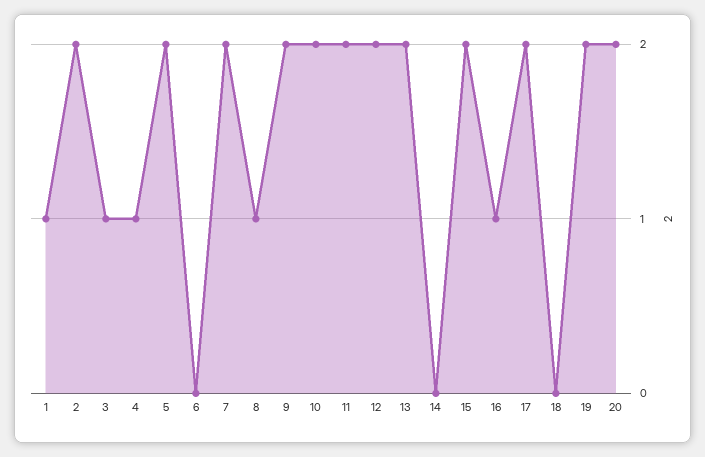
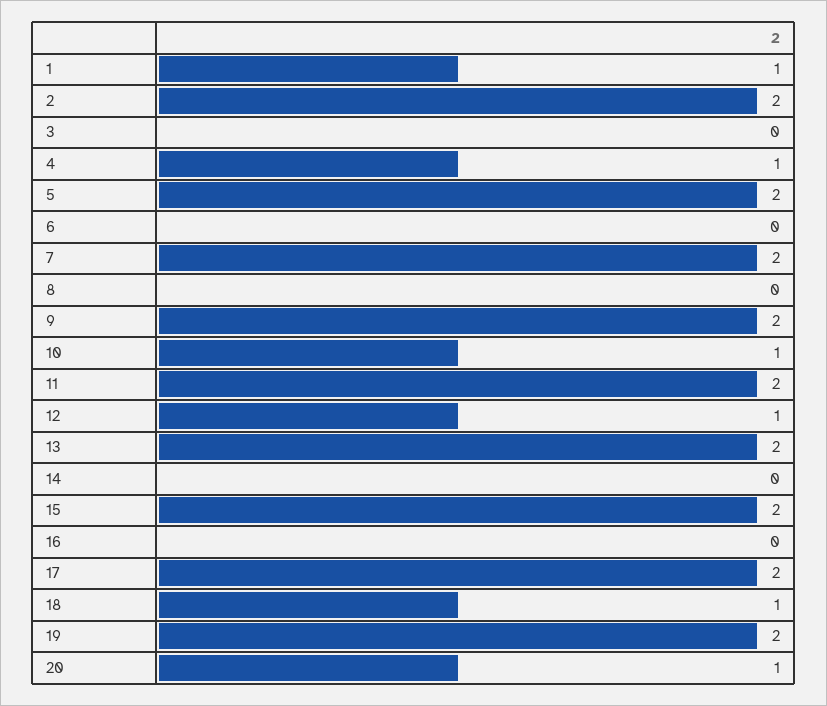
3: 1 -> 0
8: 1 -> 0
10: 2 -> 1
12: 2 -> 1
16: 1 -> 0
18: 0 -> 1
20: 2 -> 1

